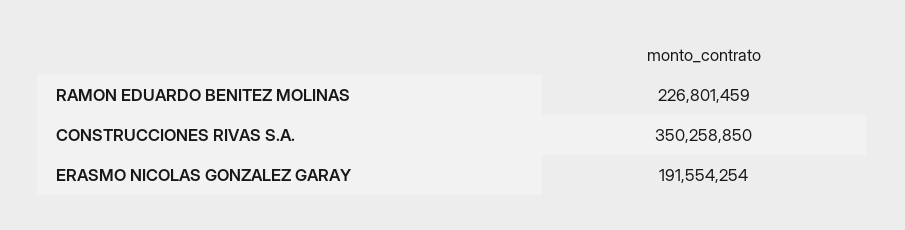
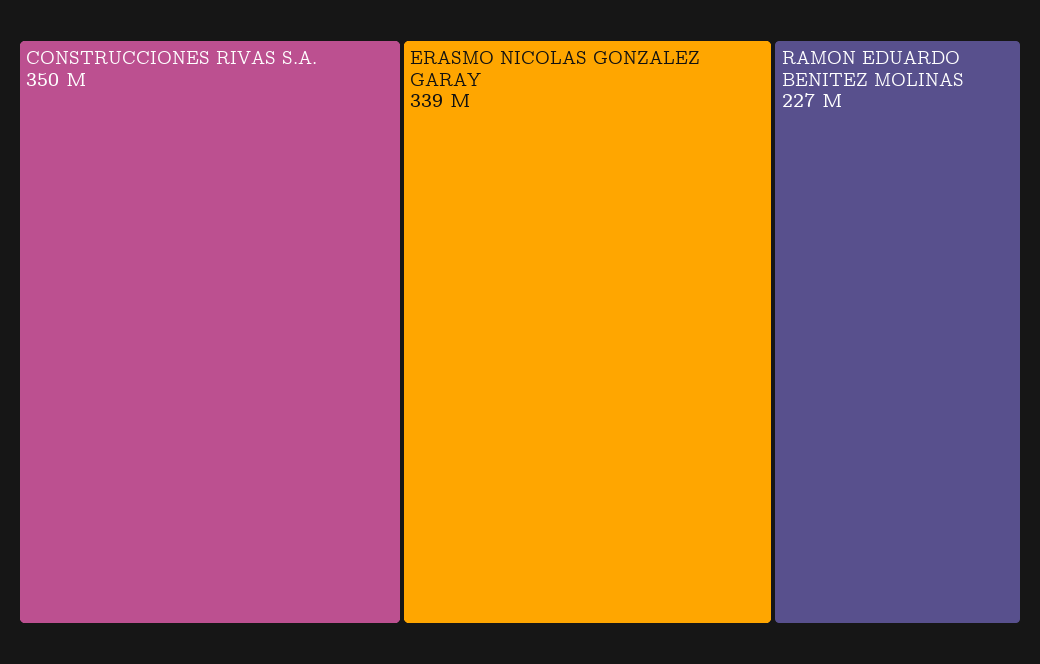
ERASMO NICOLAS GONZALEZ GARAY: 191554254 -> 339000000

